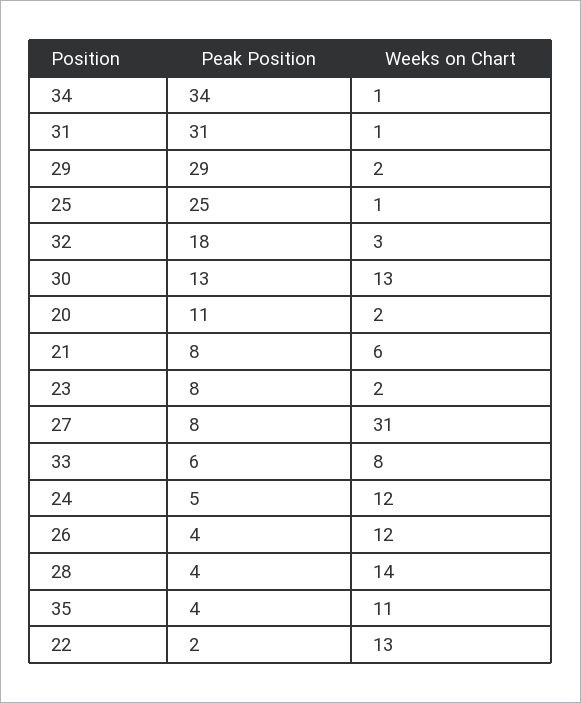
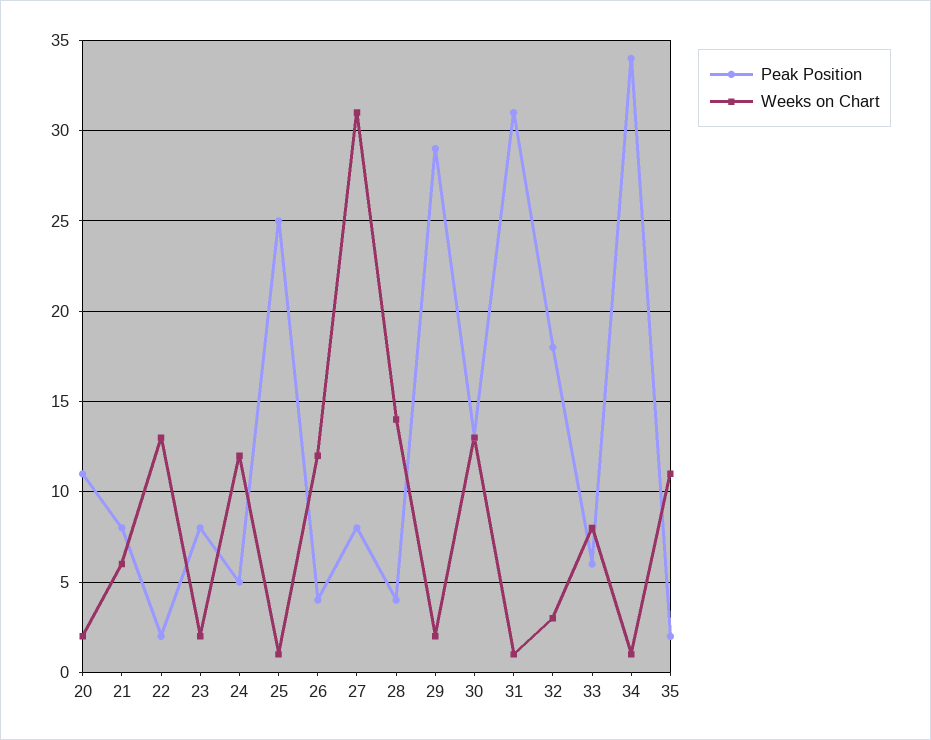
Peak Position, 35: 4 -> 2

